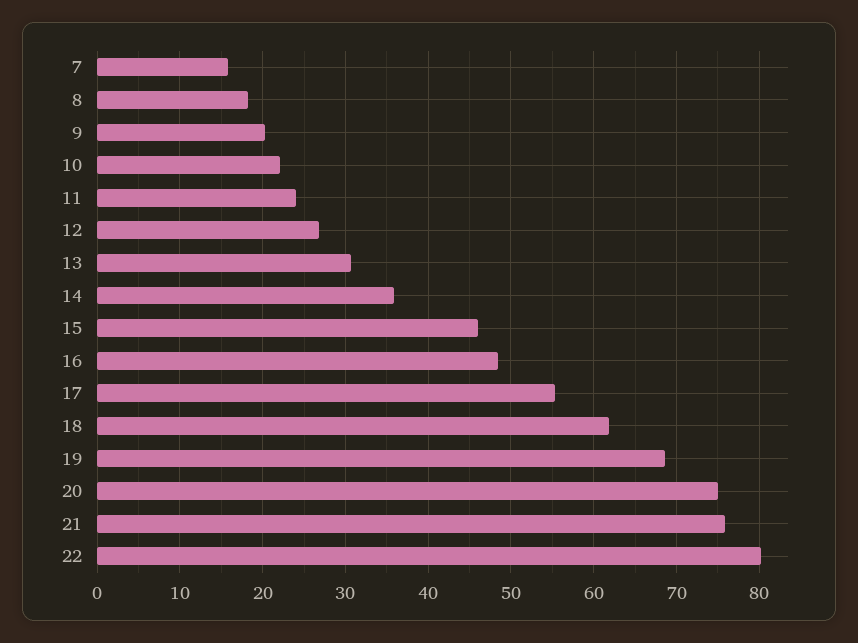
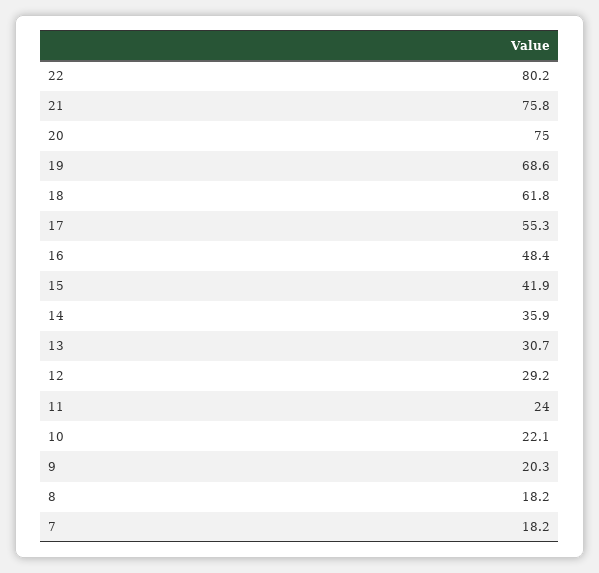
7: 16 -> 18.2
12: 27 -> 29.2
15: 46 -> 41.9

